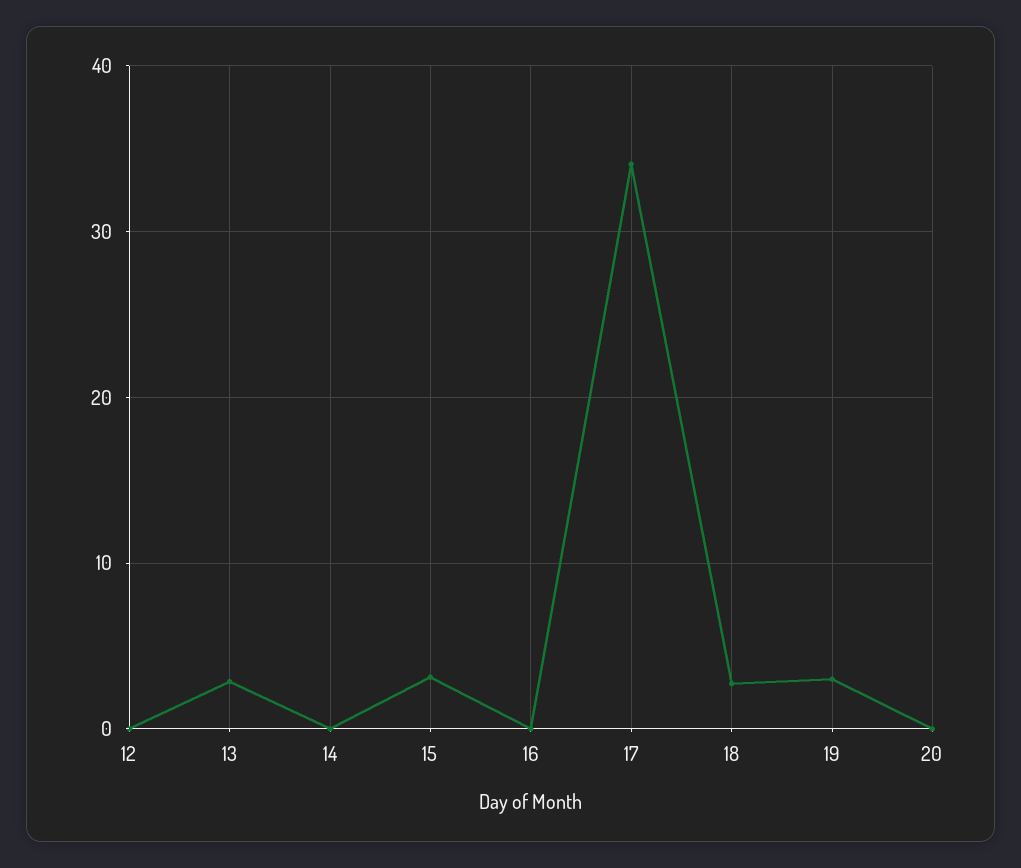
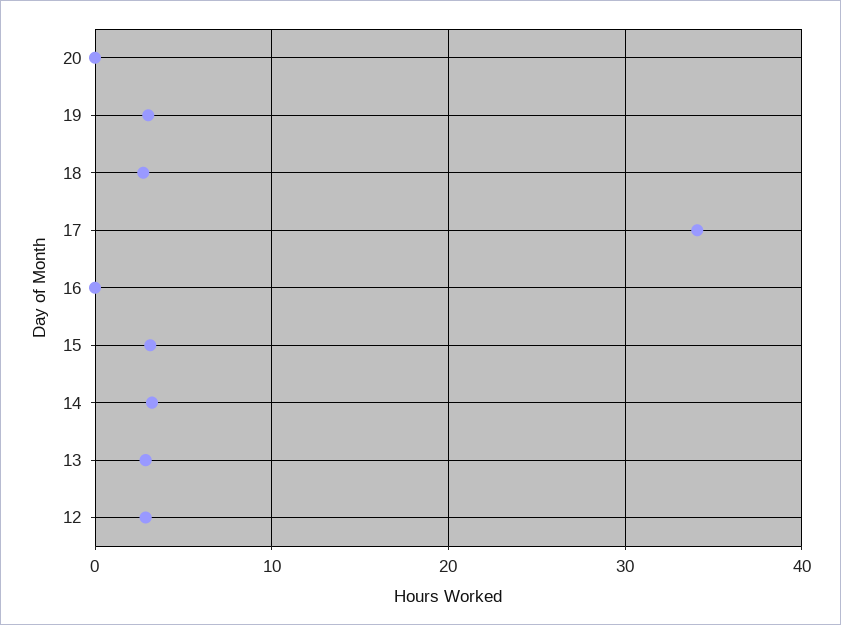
12: 0 -> 3
14: 0 -> 3

